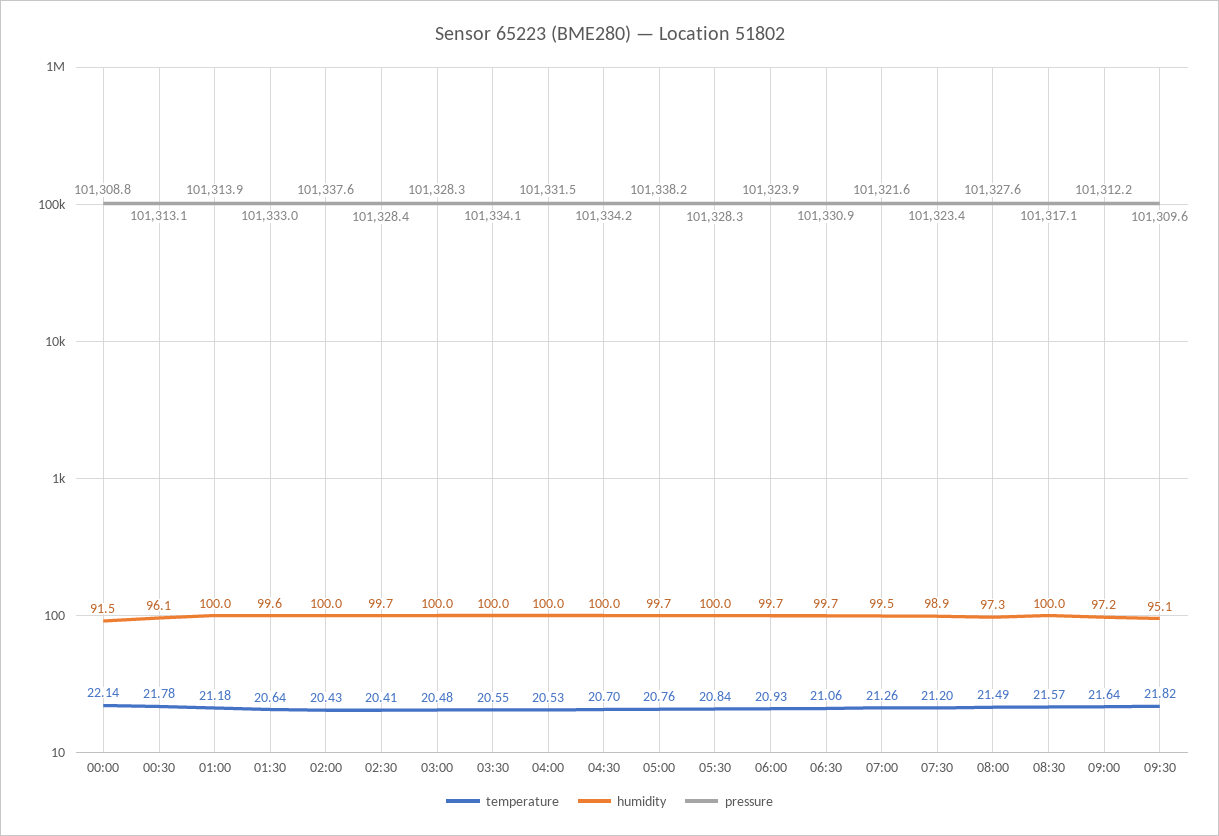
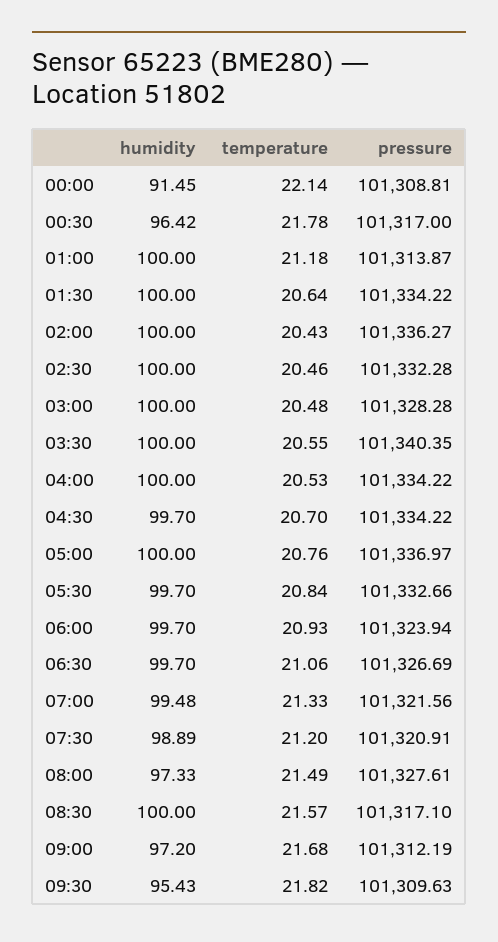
humidity, 00:30: 96.1 -> 96.42
pressure, 00:30: 101313.1 -> 101317
humidity, 01:30: 99.6 -> 100
pressure, 01:30: 101333 -> 101334.22
pressure, 02:00: 101337.6 -> 101336.27
temperature, 02:30: 20.41 -> 20.46
humidity, 02:30: 99.7 -> 100
pressure, 02:30: 101328.4 -> 101332.28
pressure, 03:30: 101334.1 -> 101340.35
pressure, 04:00: 101331.5 -> 101334.22
humidity, 04:30: 100 -> 99.7
humidity, 05:00: 99.7 -> 100
pressure, 05:00: 101338.2 -> 101336.97
humidity, 05:30: 100 -> 99.7
pressure, 05:30: 101328.3 -> 101332.66
pressure, 06:30: 101330.9 -> 101326.69
temperature, 07:00: 21.26 -> 21.33
pressure, 07:30: 101323.4 -> 101320.91
temperature, 09:00: 21.64 -> 21.68
humidity, 09:30: 95.1 -> 95.43

